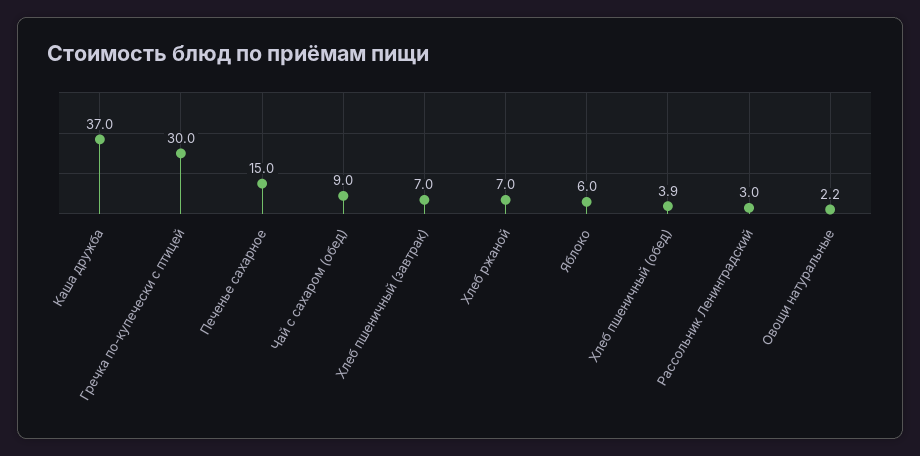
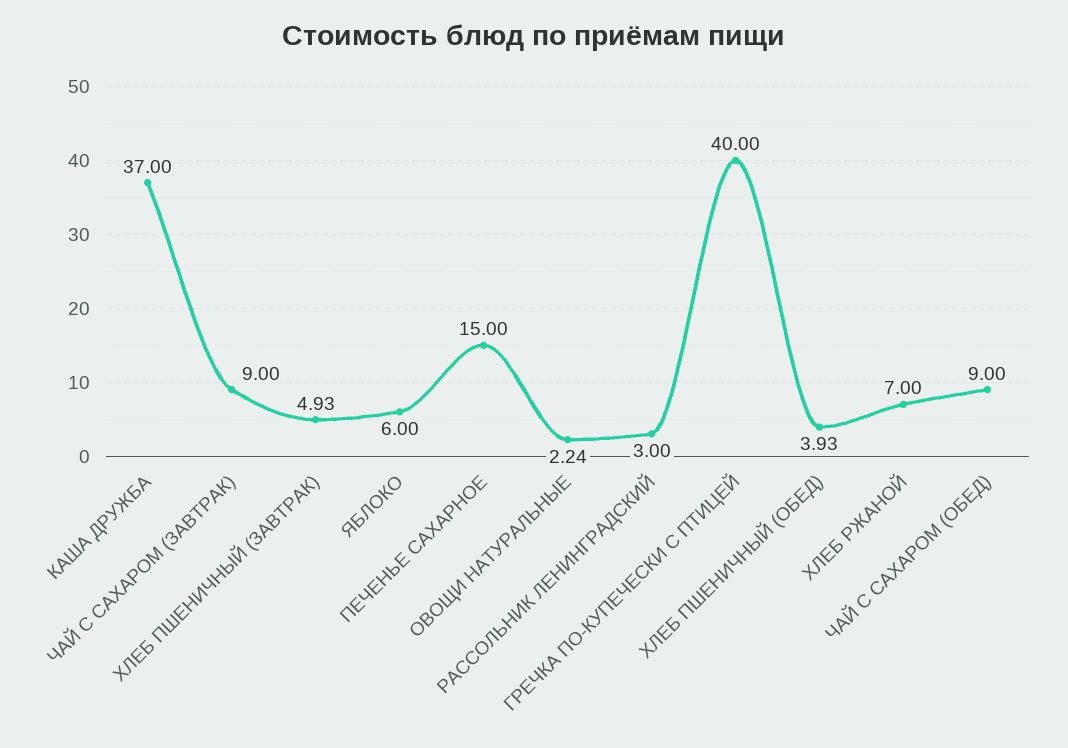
Гречка по-купечески с птицей: 30 -> 40
Хлеб пшеничный (завтрак): 7 -> 4.93
ЧАЙ С САХАРОМ (ЗАВТРАК): none -> 9

